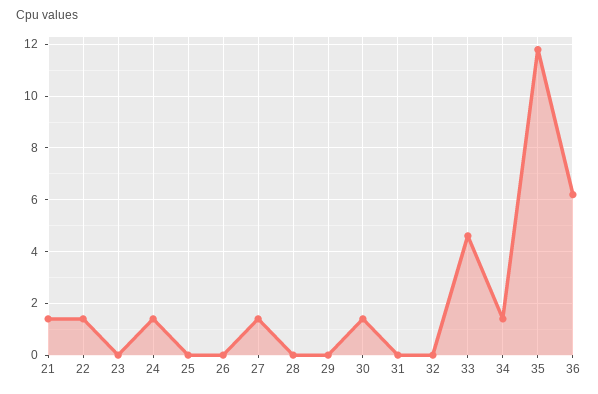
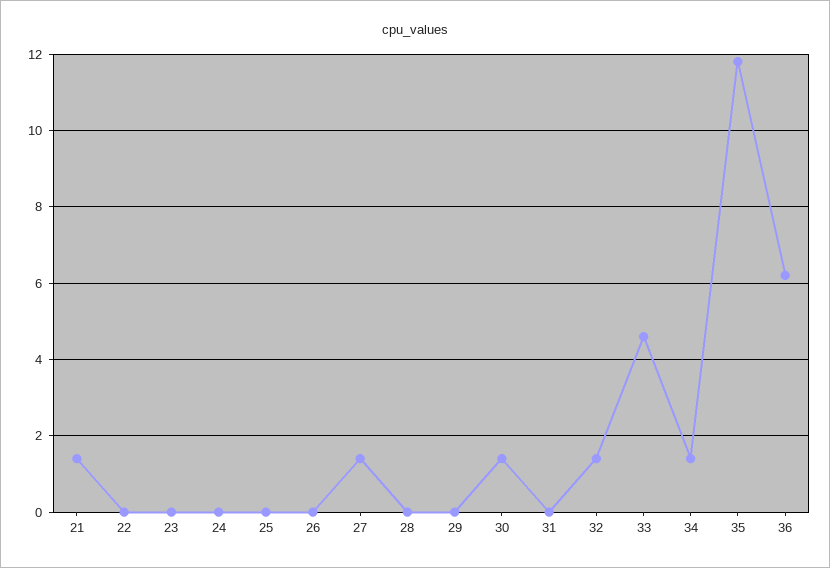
22: 1.5 -> 0
24: 1.5 -> 0
32: 0 -> 1.5

